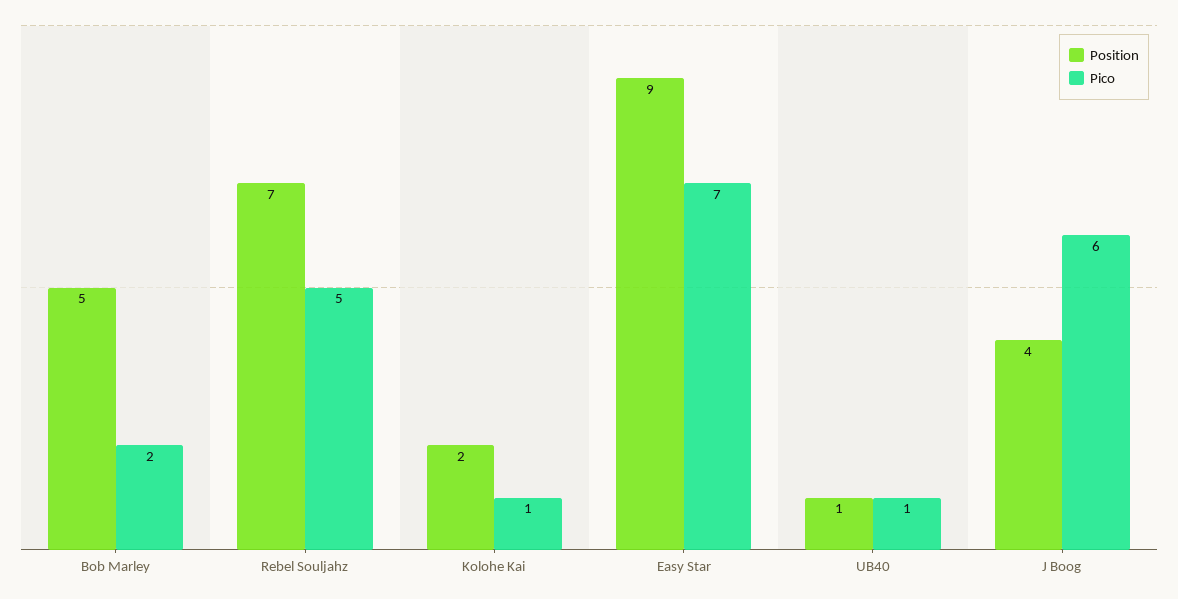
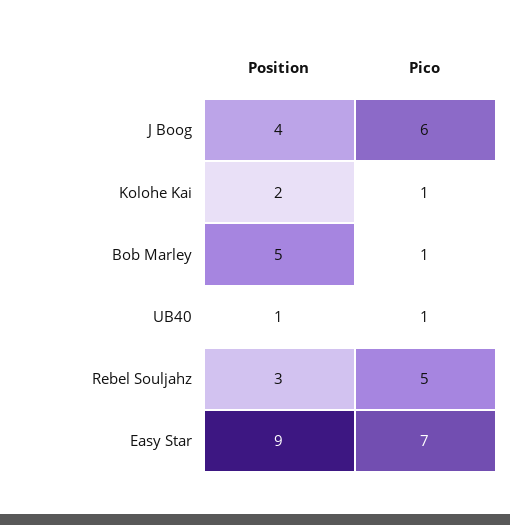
Pico, Bob Marley: 2 -> 1
Position, Rebel Souljahz: 7 -> 3

